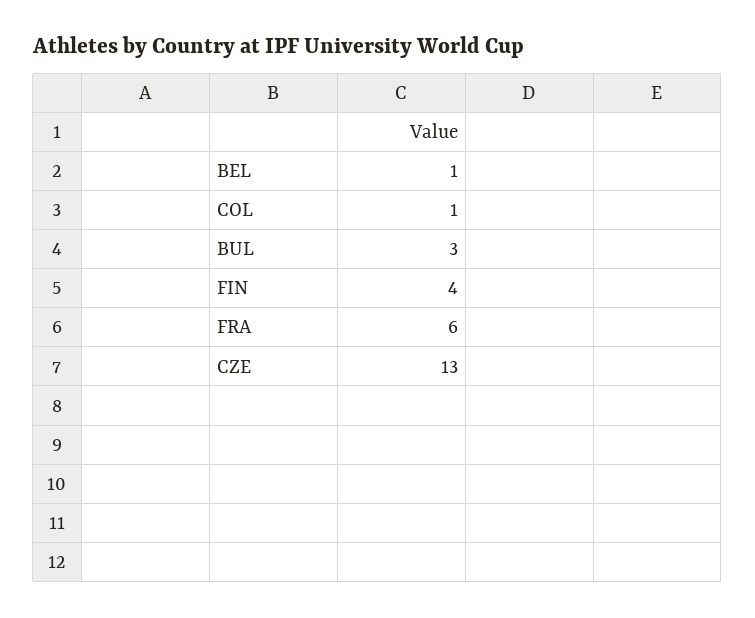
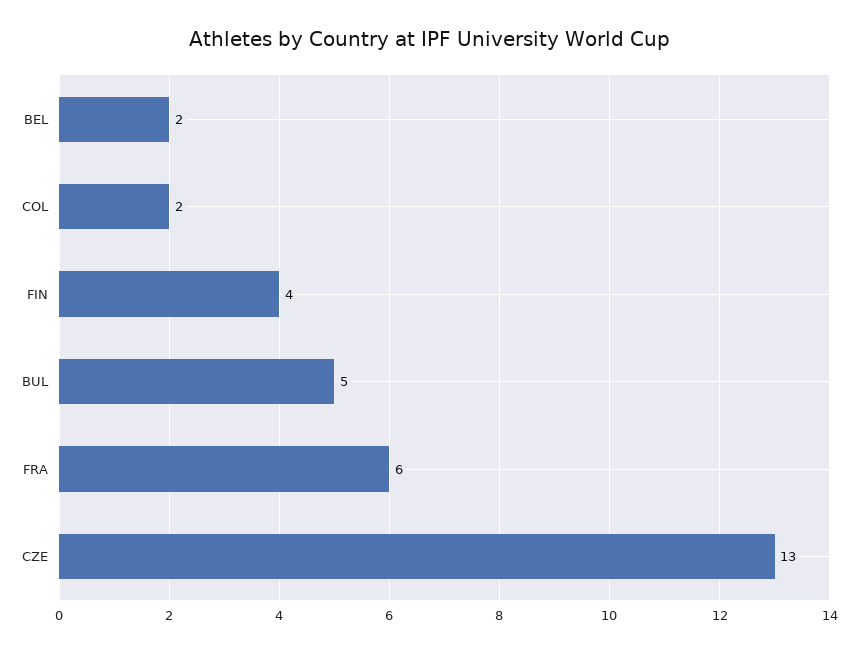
BEL: 1 -> 2
COL: 1 -> 2
BUL: 3 -> 5

